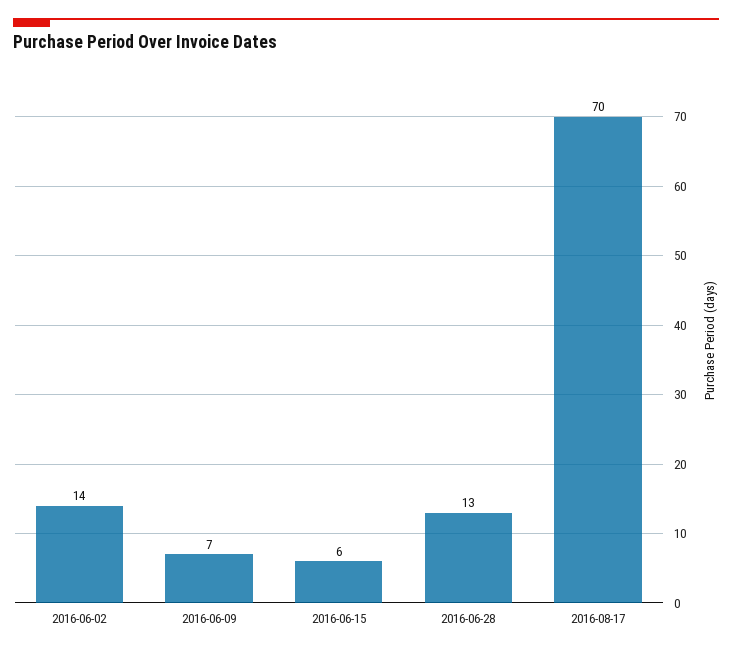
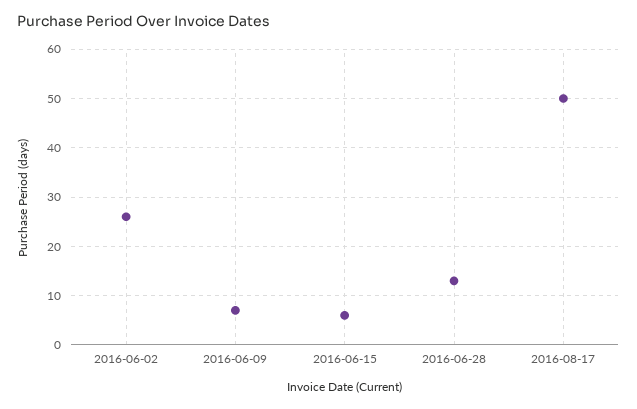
2016-06-02: 14 -> 25
2016-08-17: 70 -> 50

